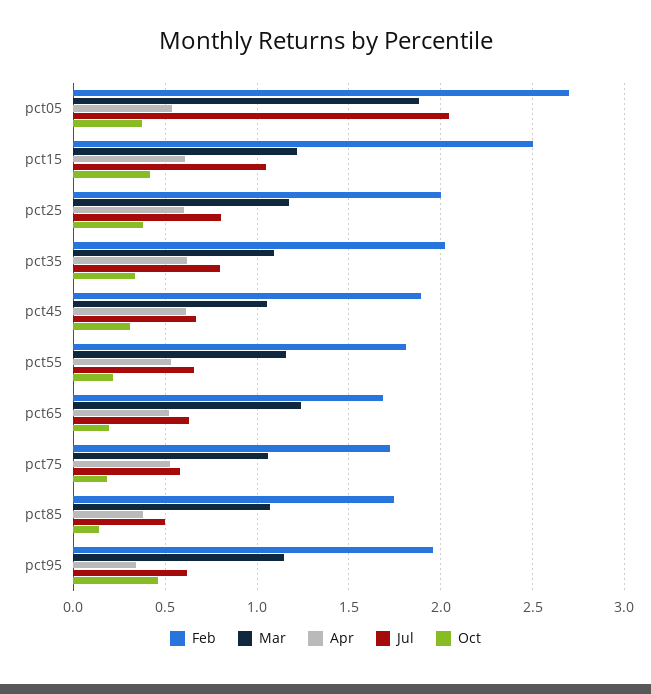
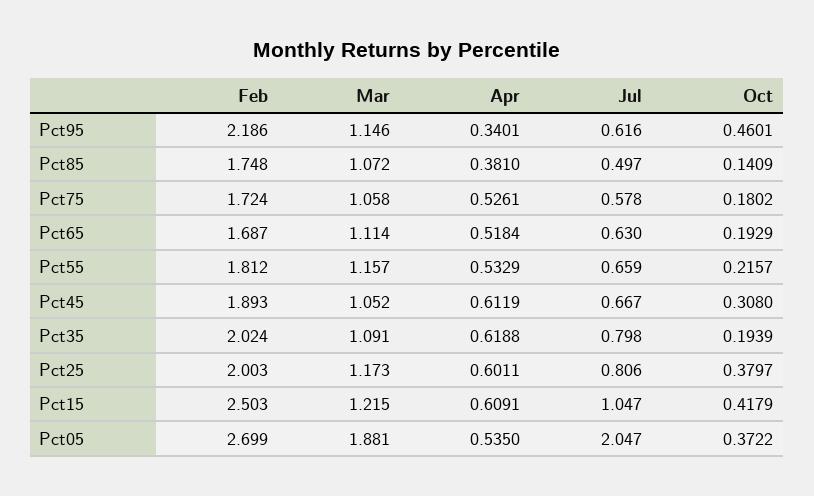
Oct, pct35: 0.35 -> 0.1939
Mar, pct65: 1.25 -> 1.114
Feb, pct95: 1.95 -> 2.186

